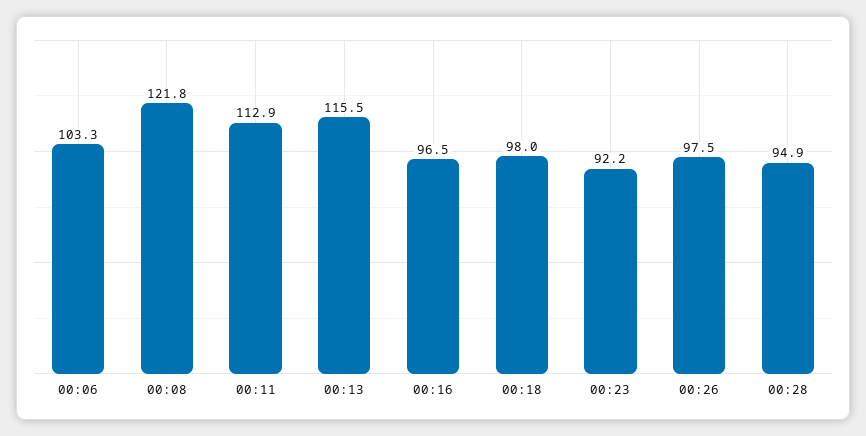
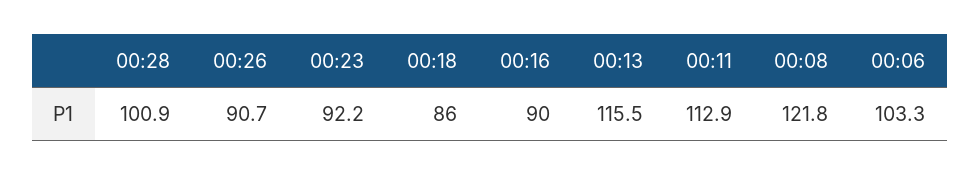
00:16: 96.5 -> 90
00:18: 98 -> 86
00:26: 97.5 -> 90.7
00:28: 94.9 -> 100.9

